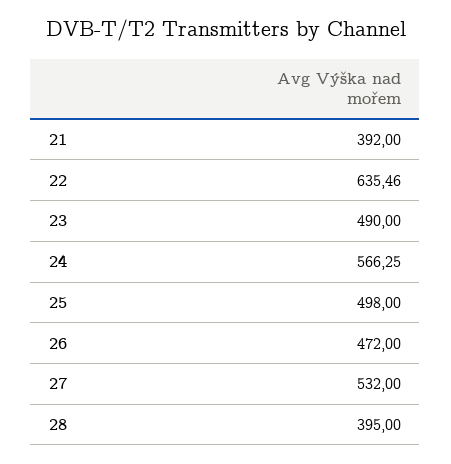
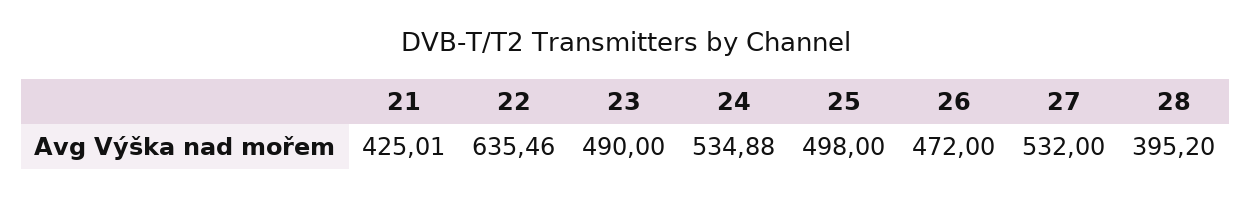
21: 392 -> 425.01
24: 566.25 -> 534.88
28: 395 -> 395.2

